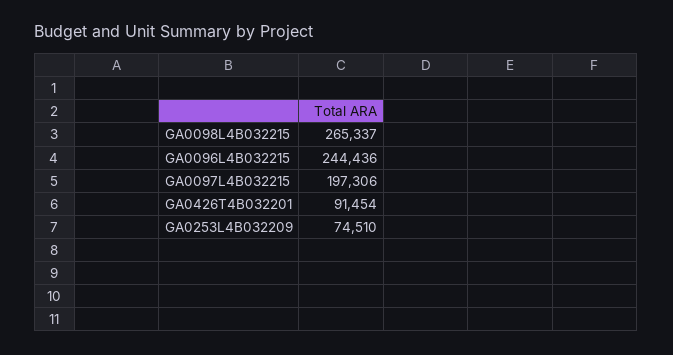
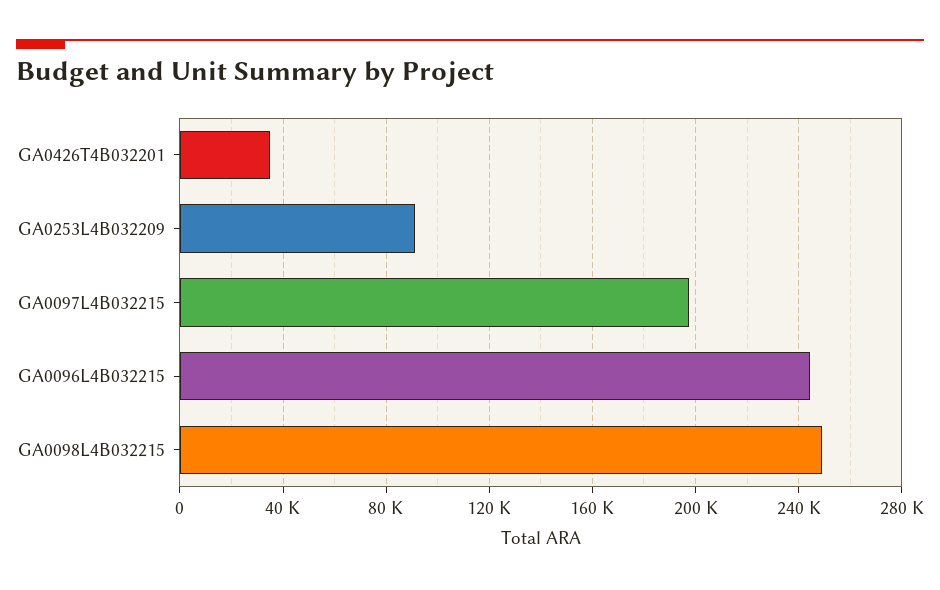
GA0098L4B032215: 265337 -> 250000
GA0426T4B032201: 91454 -> 35000
GA0253L4B032209: 74510 -> 90000

